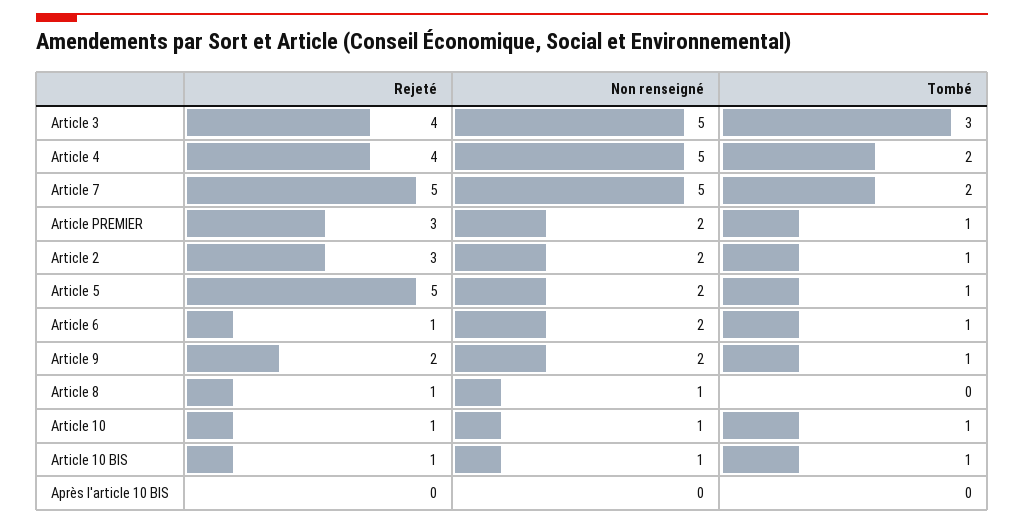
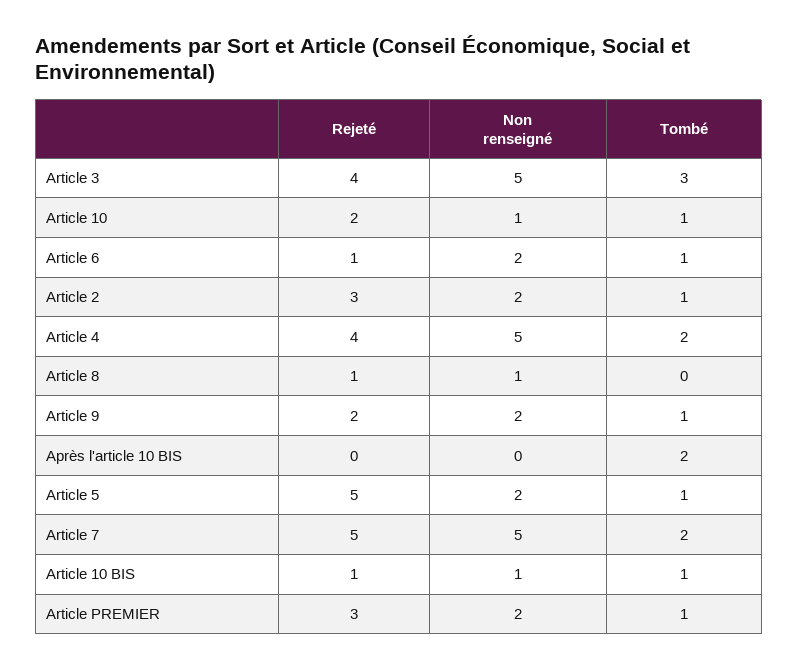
Rejeté, Article 10: 1 -> 2
Tombé, Après l'article 10 BIS: 0 -> 2

